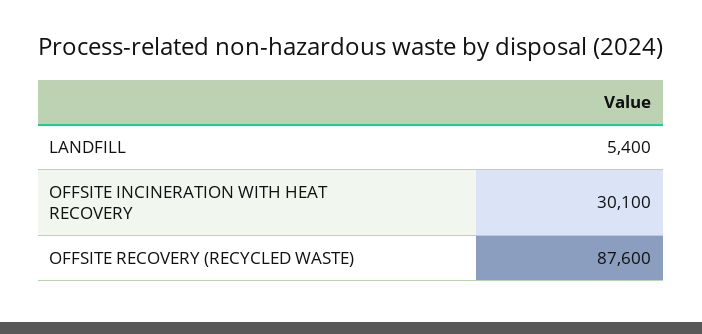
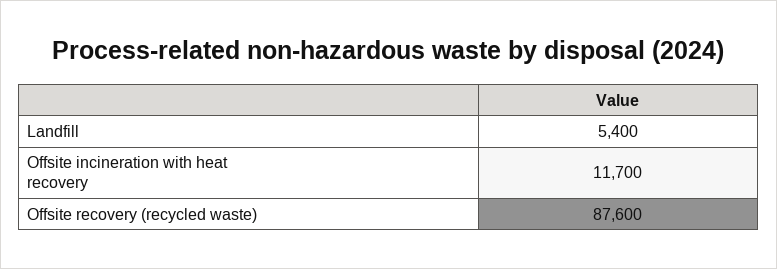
OFFSITE INCINERATION WITH HEAT RECOVERY: 30100 -> 11700

